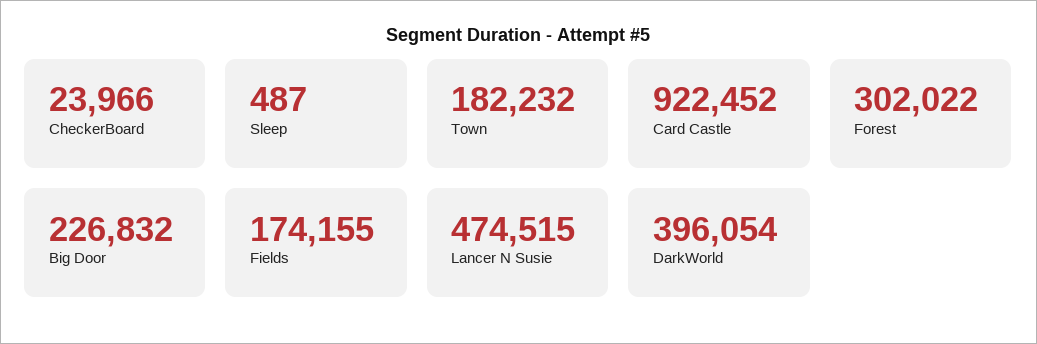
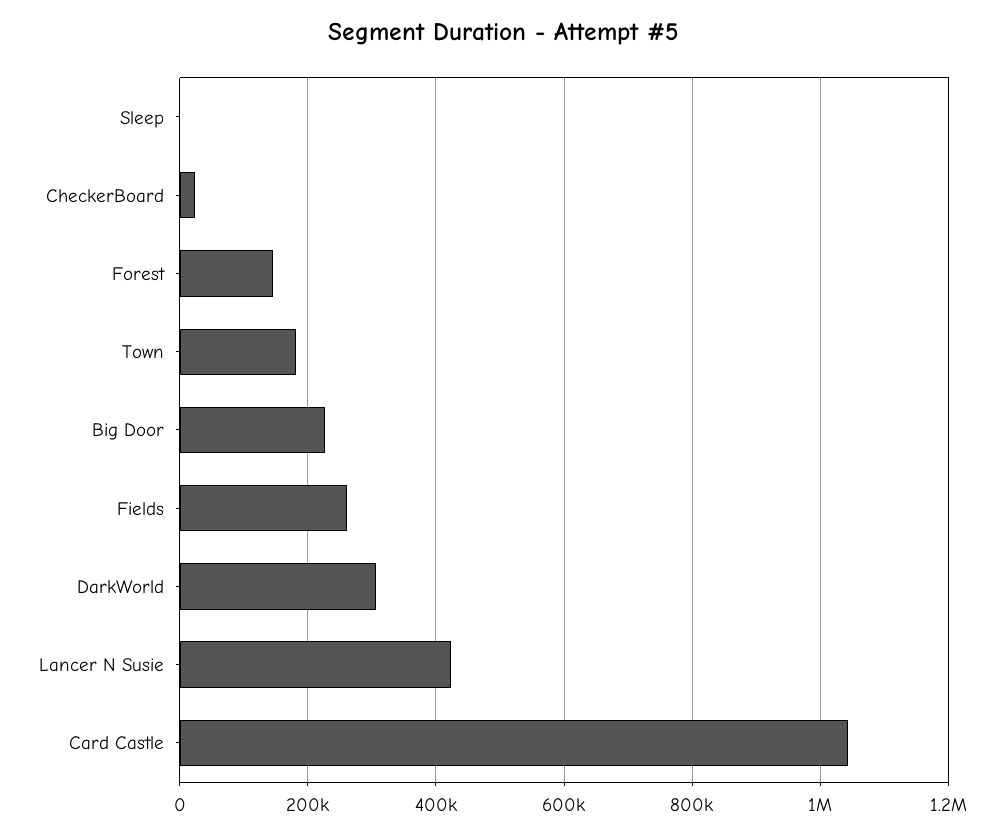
Card Castle: 922452 -> 1040000
Forest: 302022 -> 140000
Fields: 174155 -> 260000
Lancer N Susie: 474515 -> 420000
DarkWorld: 396054 -> 300000

